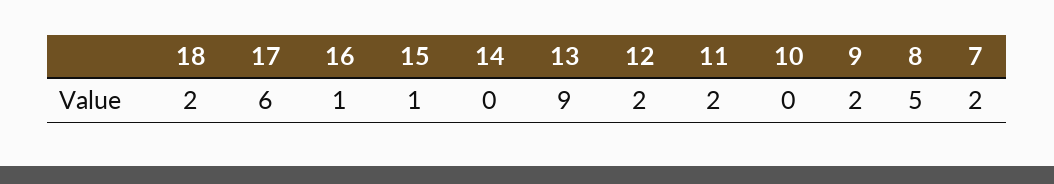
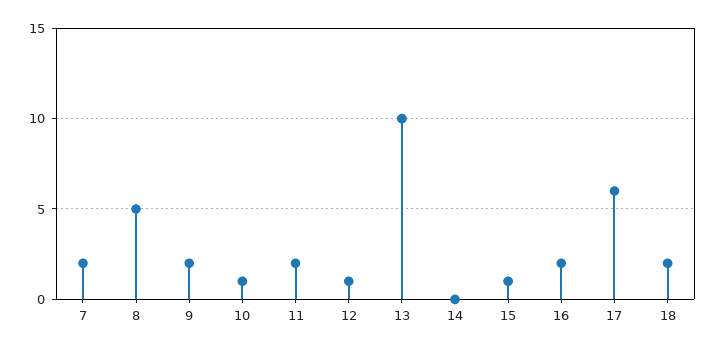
16: 1 -> 2
13: 9 -> 10
12: 2 -> 1
10: 0 -> 1

